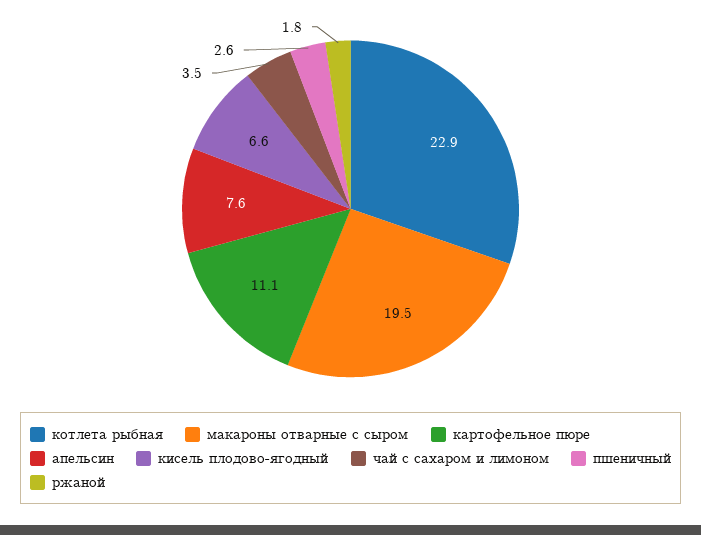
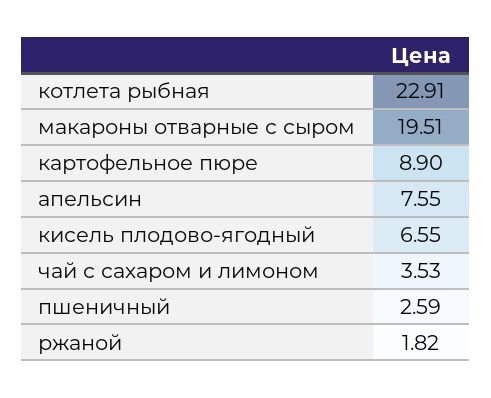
картофельное пюре: 11.1 -> 8.9

